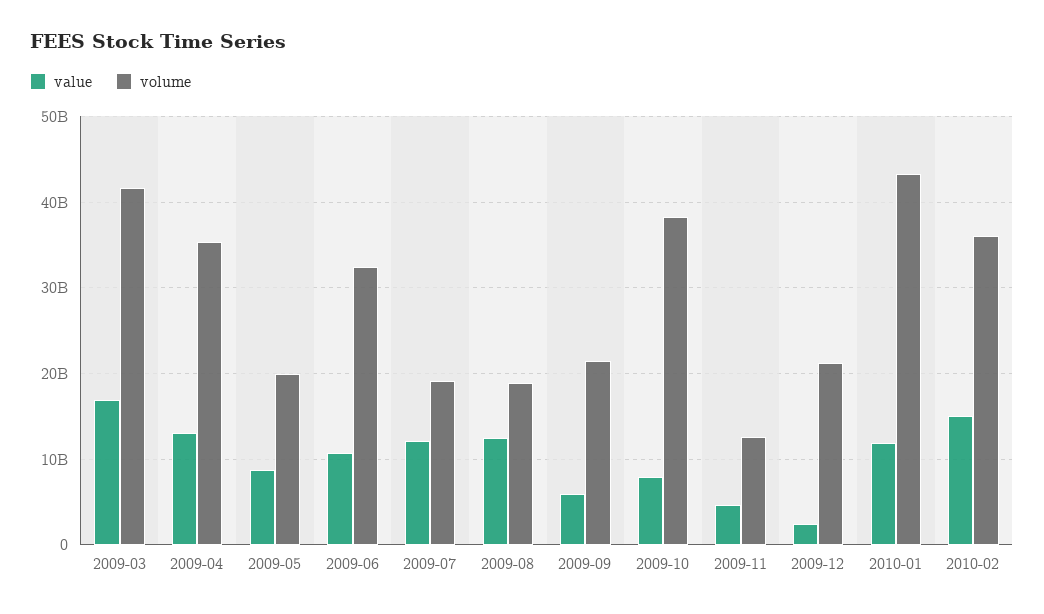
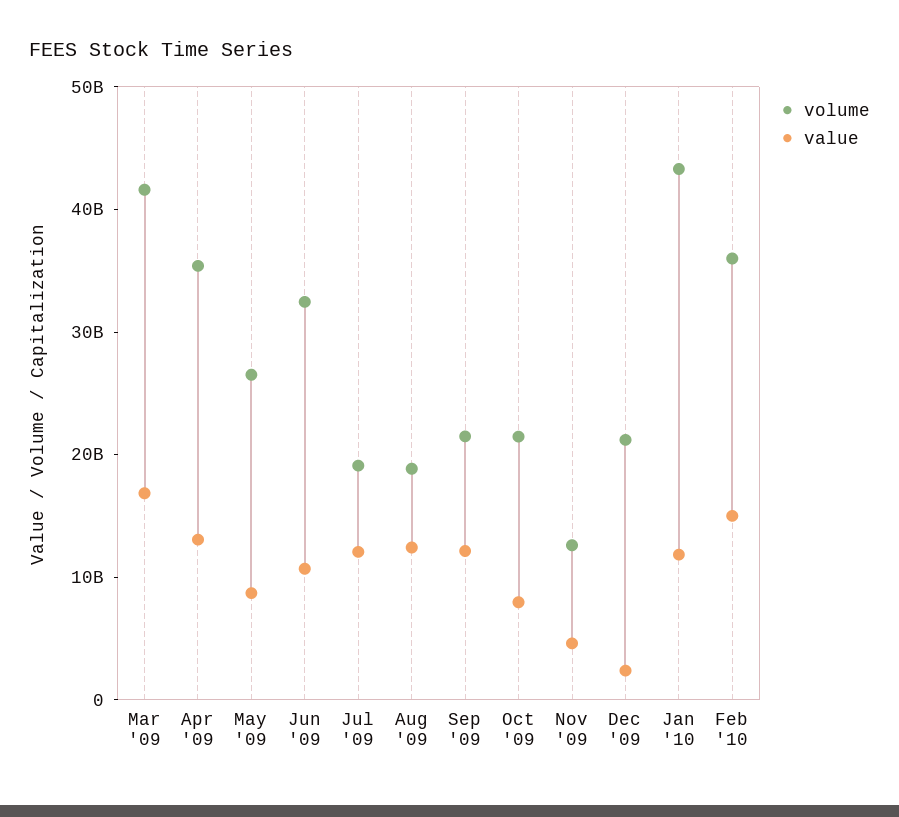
volume, 2009-05: 20000000000 -> 26000000000
value, 2009-09: 6000000000 -> 12000000000
volume, 2009-10: 38000000000 -> 22000000000

